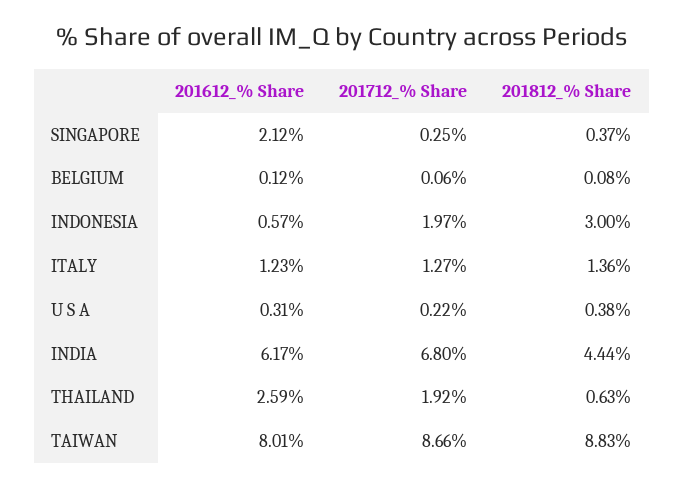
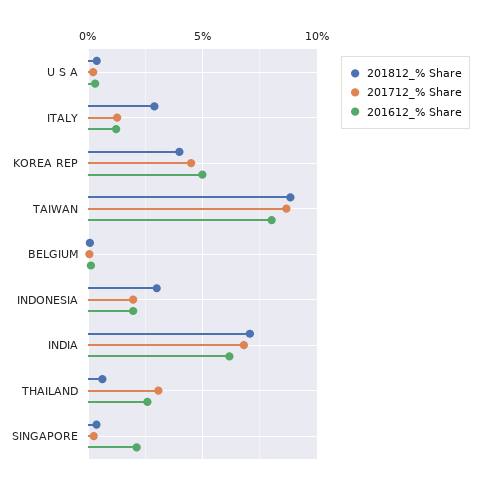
201612_% Share, INDONESIA: 0.57 -> 2
201812_% Share, ITALY: 1.36 -> 3
201812_% Share, INDIA: 4.44 -> 7
201712_% Share, THAILAND: 1.92 -> 3
201812_% Share, KOREA REP: none -> 4
201712_% Share, KOREA REP: none -> 4.5
201612_% Share, KOREA REP: none -> 5

